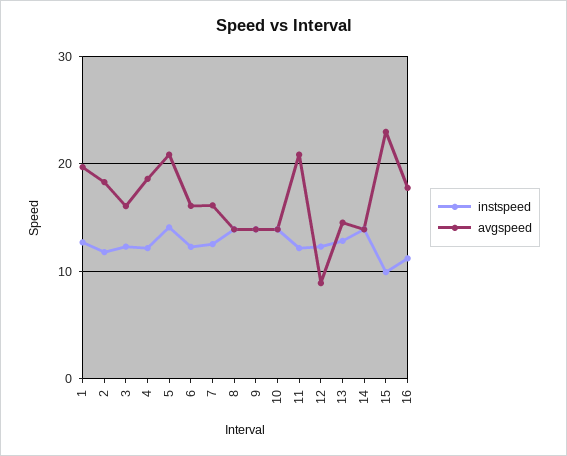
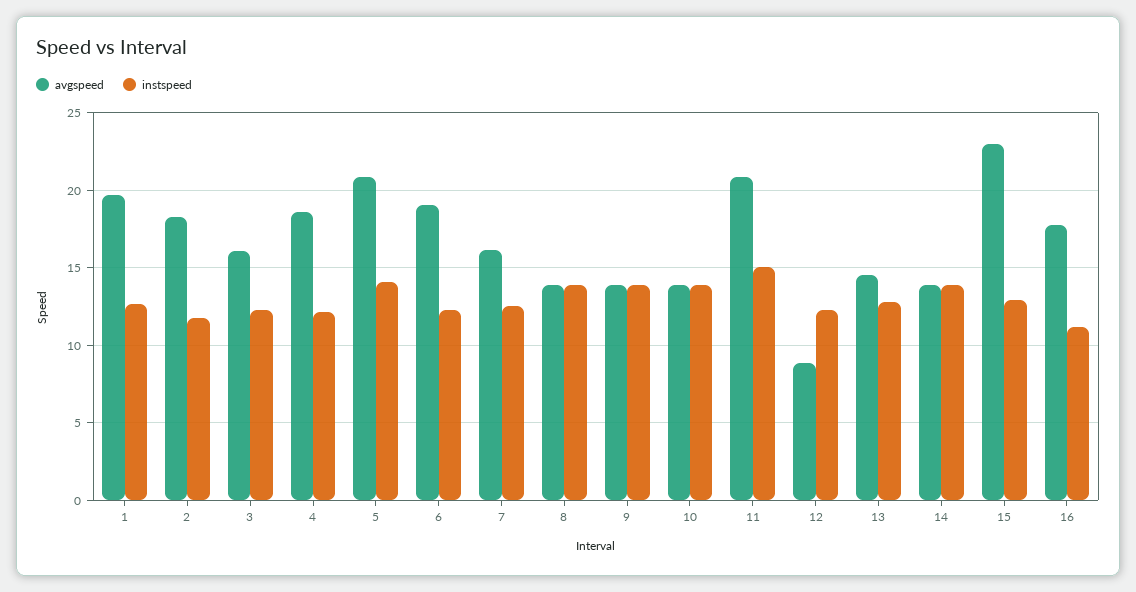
avgspeed, 6: 16 -> 19
instspeed, 11: 12 -> 15
instspeed, 15: 10 -> 13

